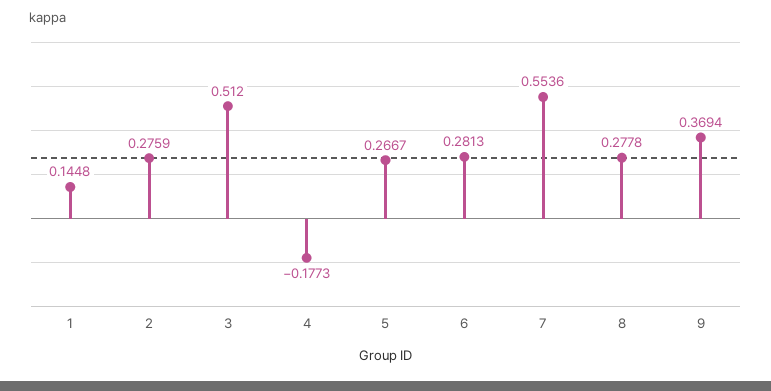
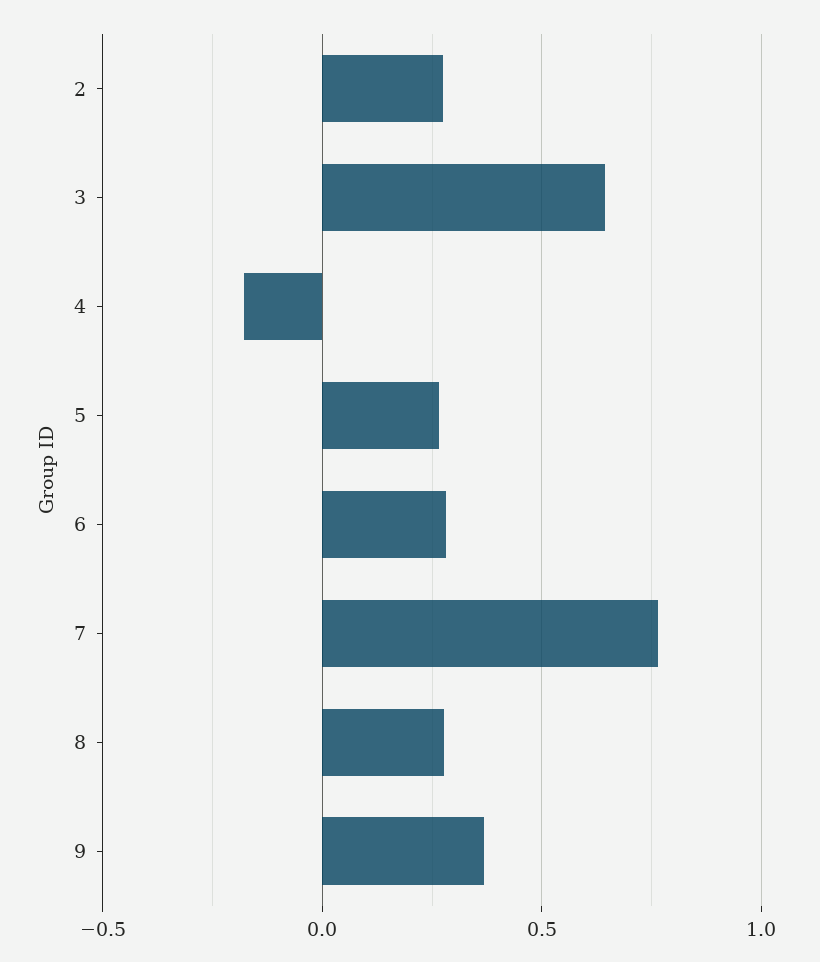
1: 0.1448 -> none
3: 0.512 -> 0.65
7: 0.5536 -> 0.75

